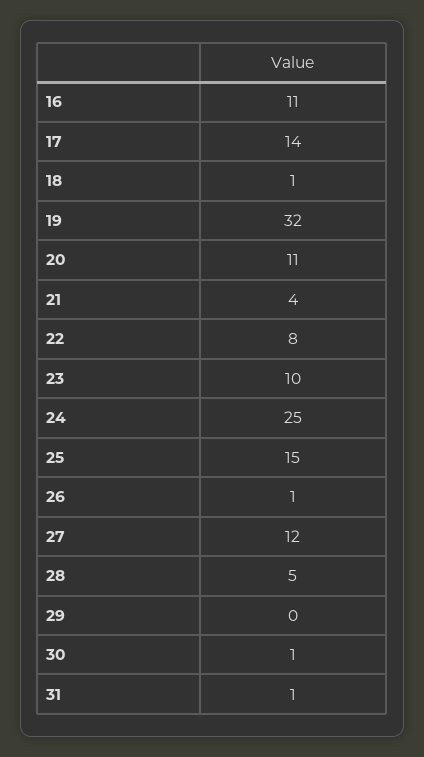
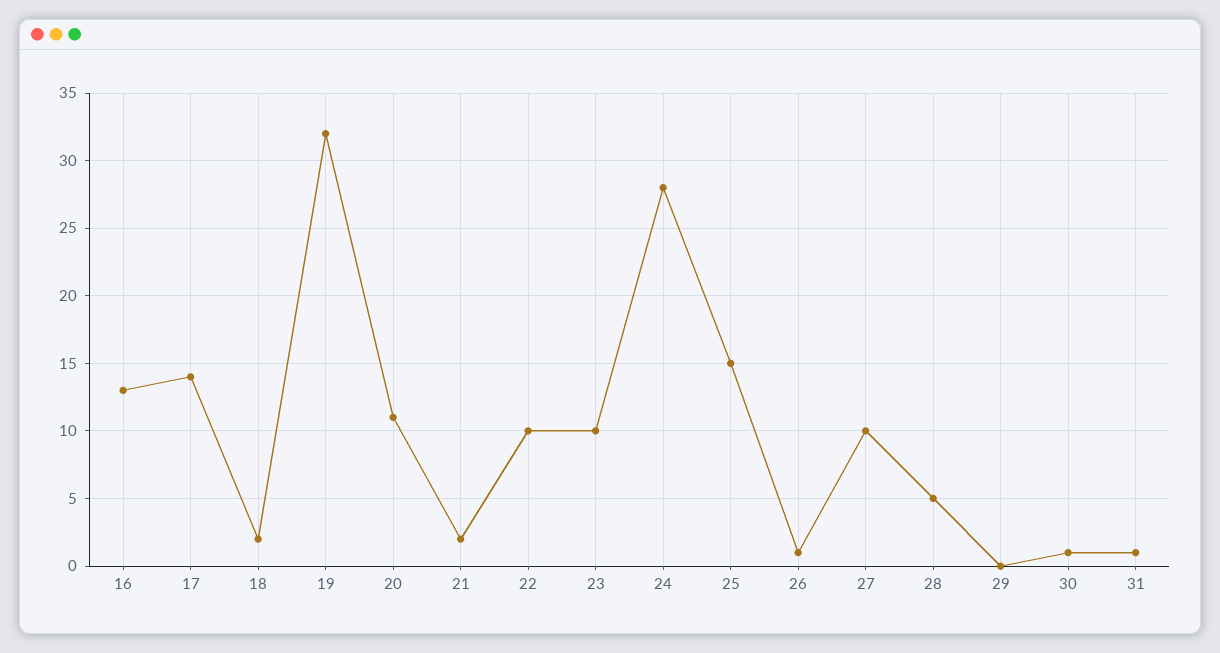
16: 11 -> 13
18: 1 -> 2
21: 4 -> 2
22: 8 -> 10
24: 25 -> 28
27: 12 -> 10

